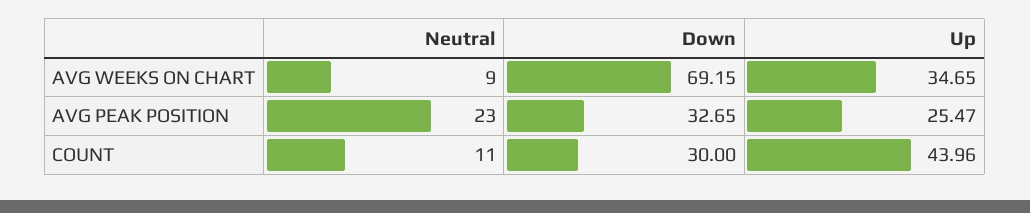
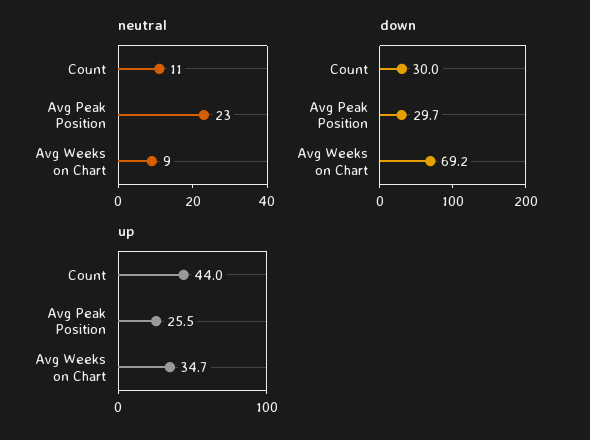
Down, AVG PEAK POSITION: 32.65 -> 29.7

